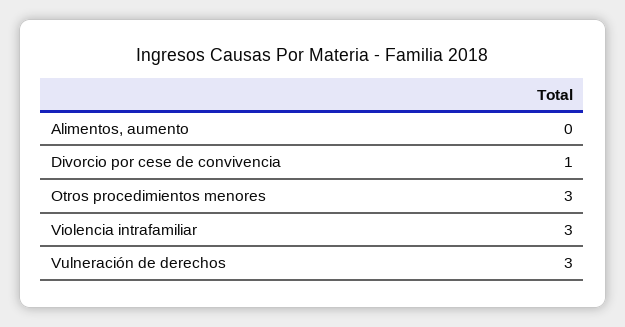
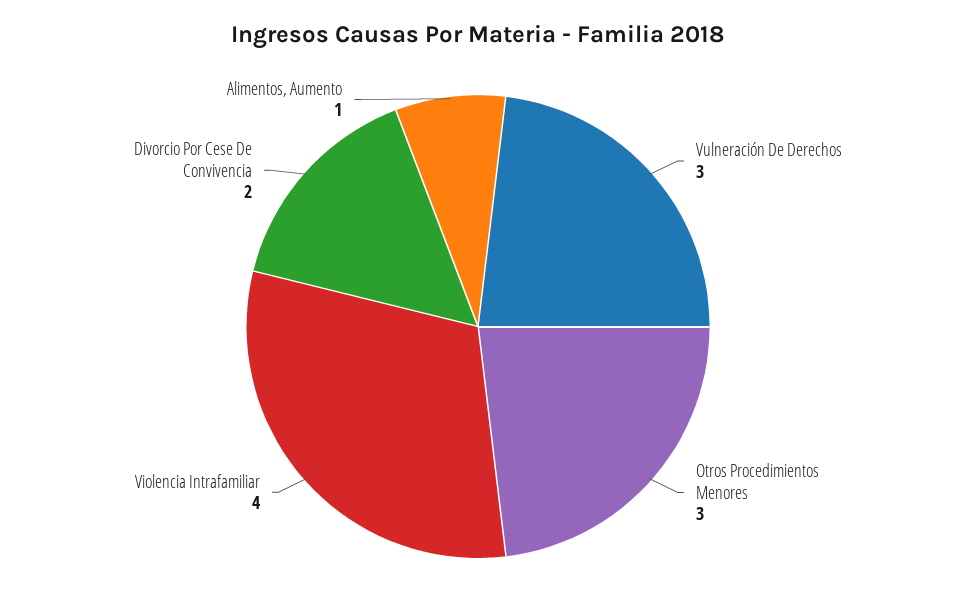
Alimentos, aumento: 0 -> 1
Divorcio por cese de convivencia: 1 -> 2
Violencia intrafamiliar: 3 -> 4

